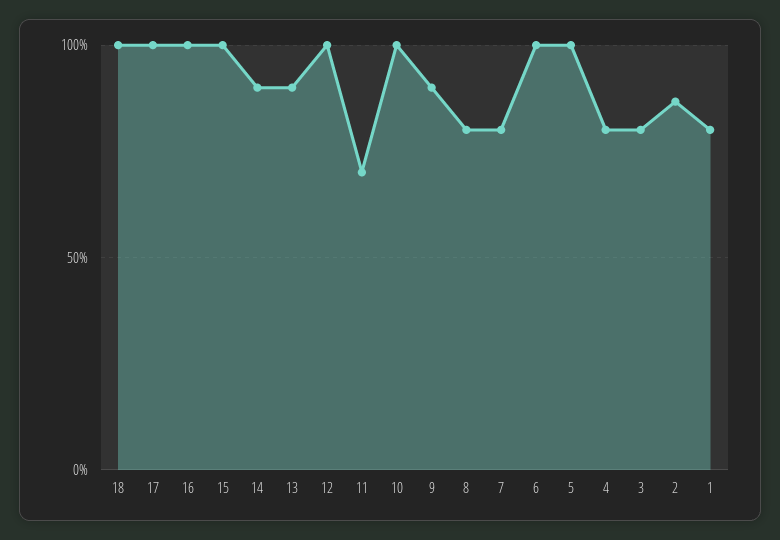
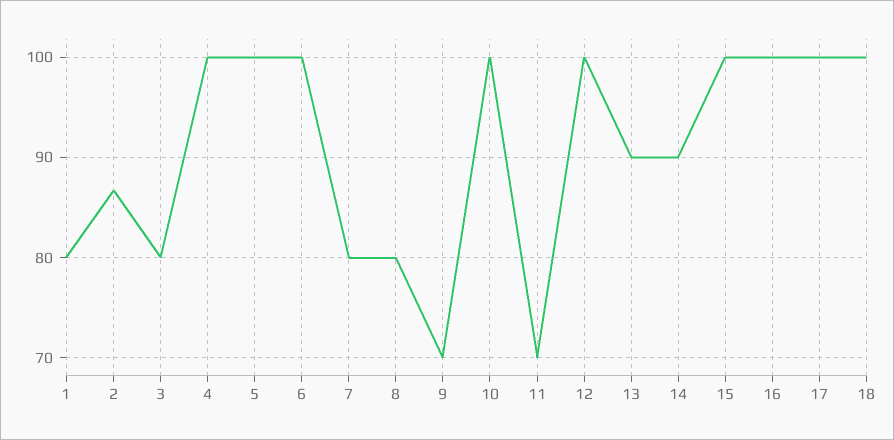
9: 90 -> 70
4: 80 -> 100

